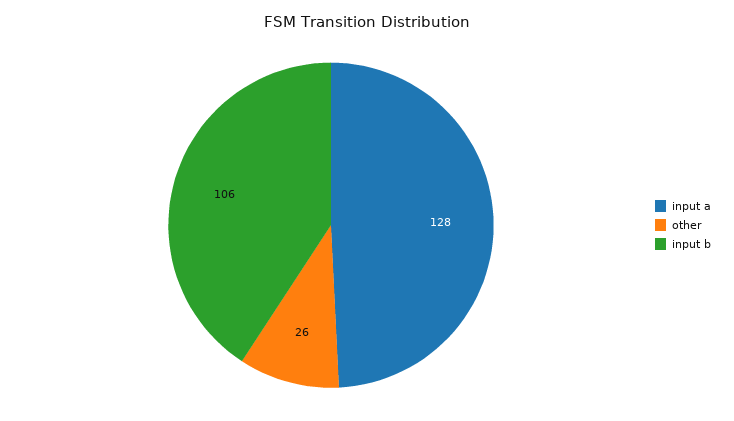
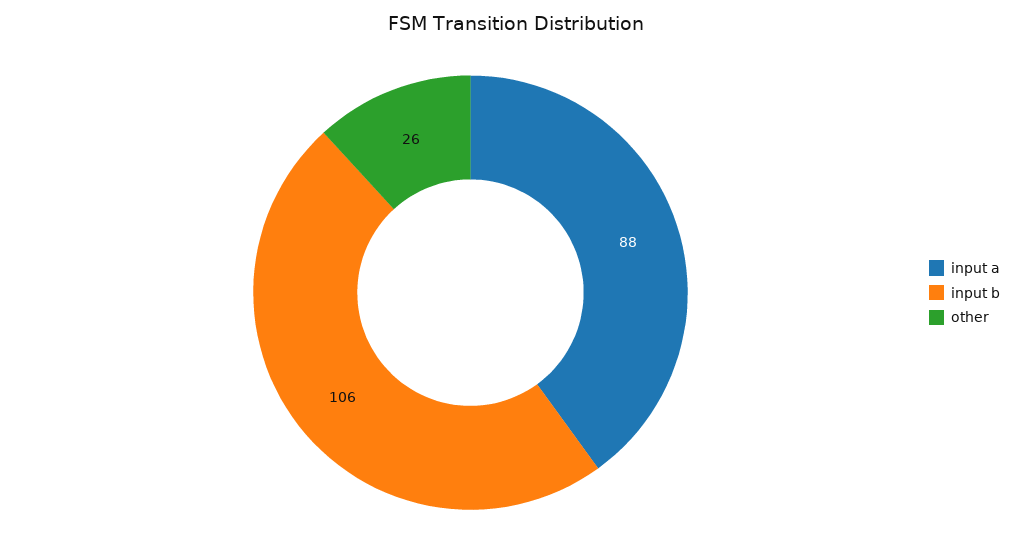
input a: 128 -> 88

